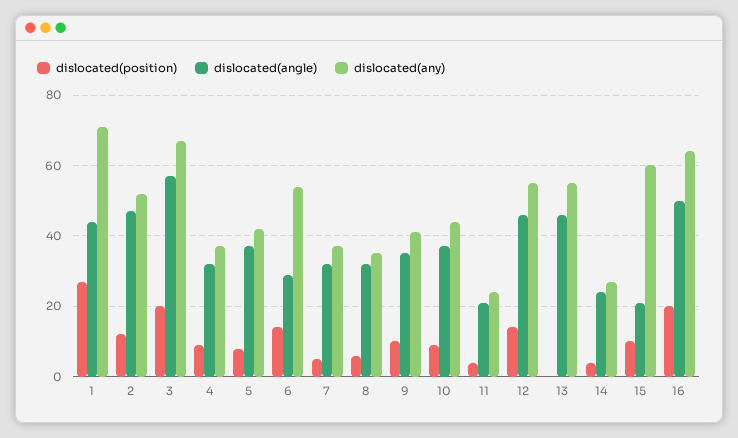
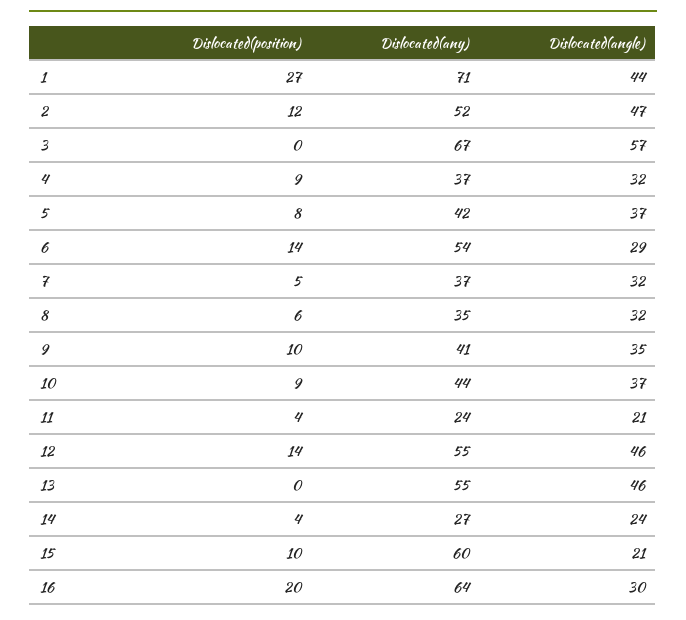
dislocated(position), 3: 20 -> 0
dislocated(angle), 16: 50 -> 30

